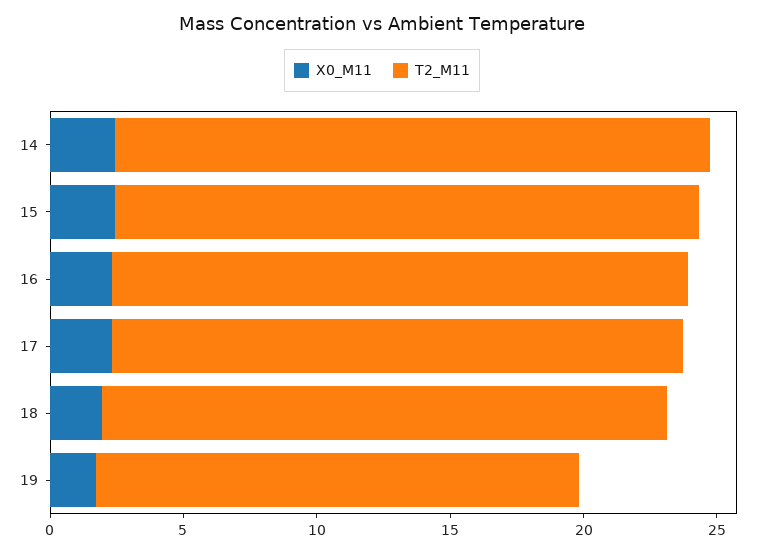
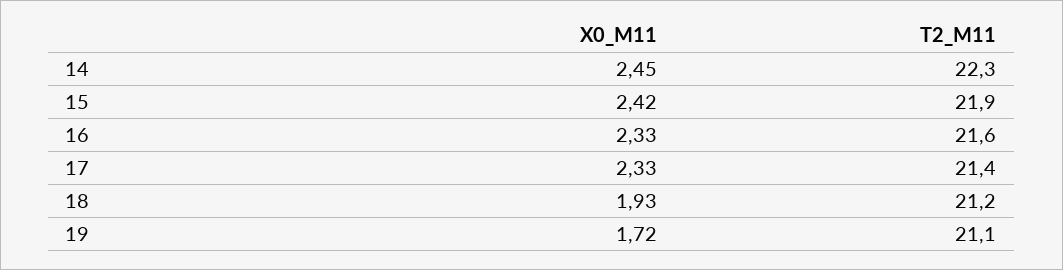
T2_M11, 19: 18 -> 21.1

